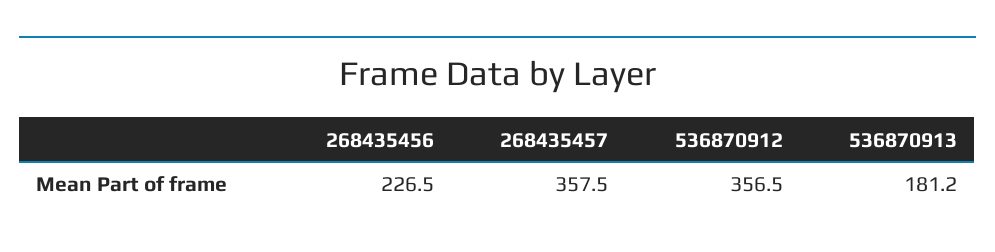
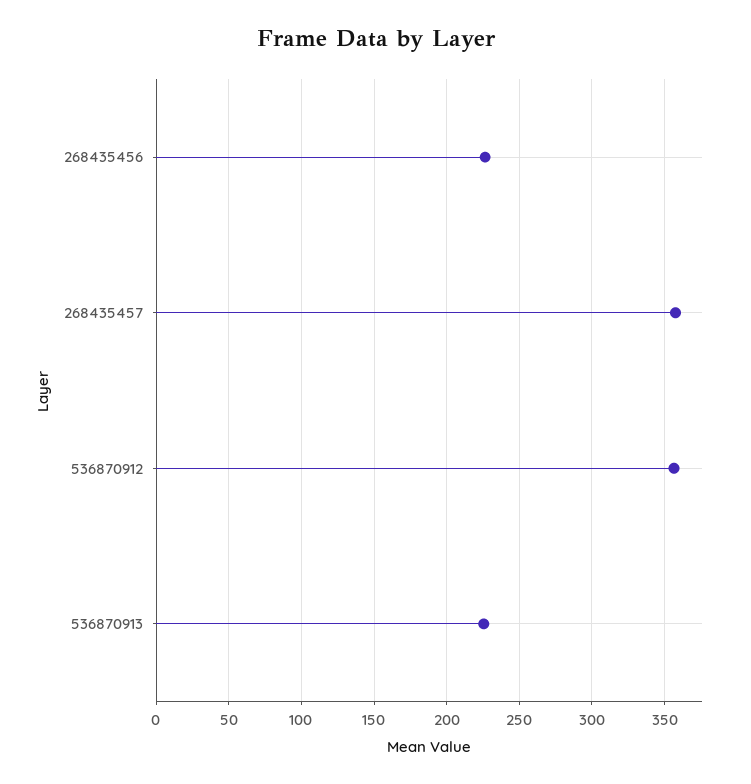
536870913: 181.2 -> 225

